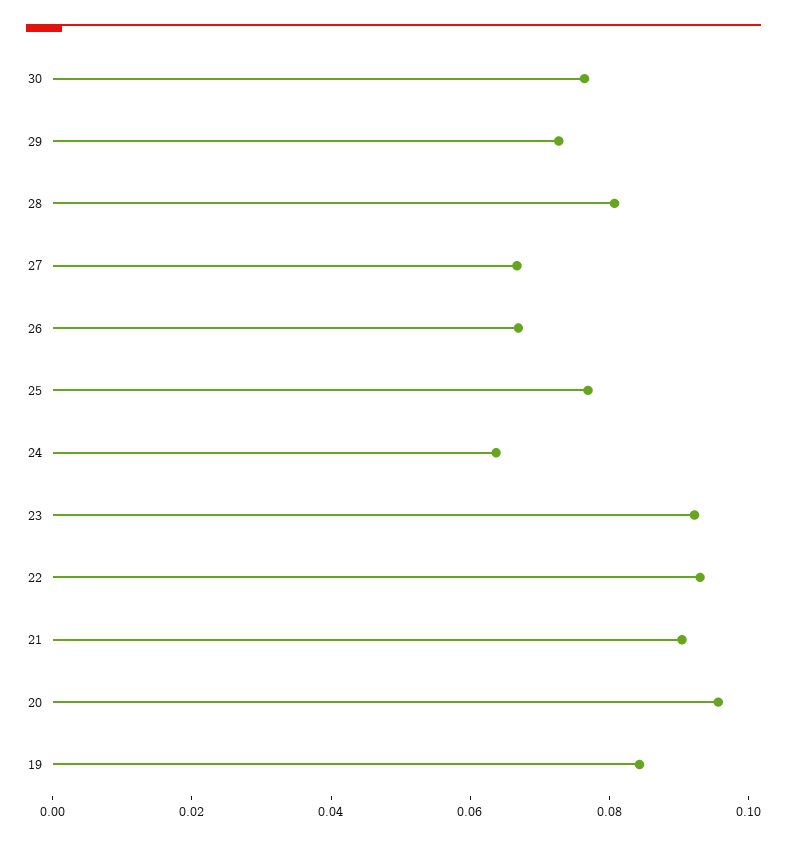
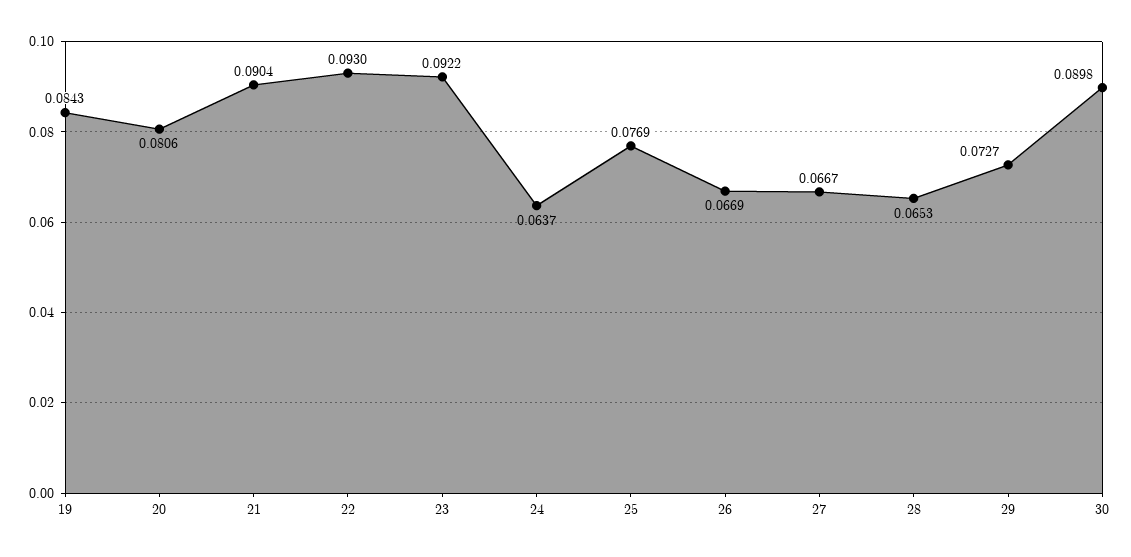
30: 0.075 -> 0.0898
28: 0.08 -> 0.0653
20: 0.095 -> 0.0806

